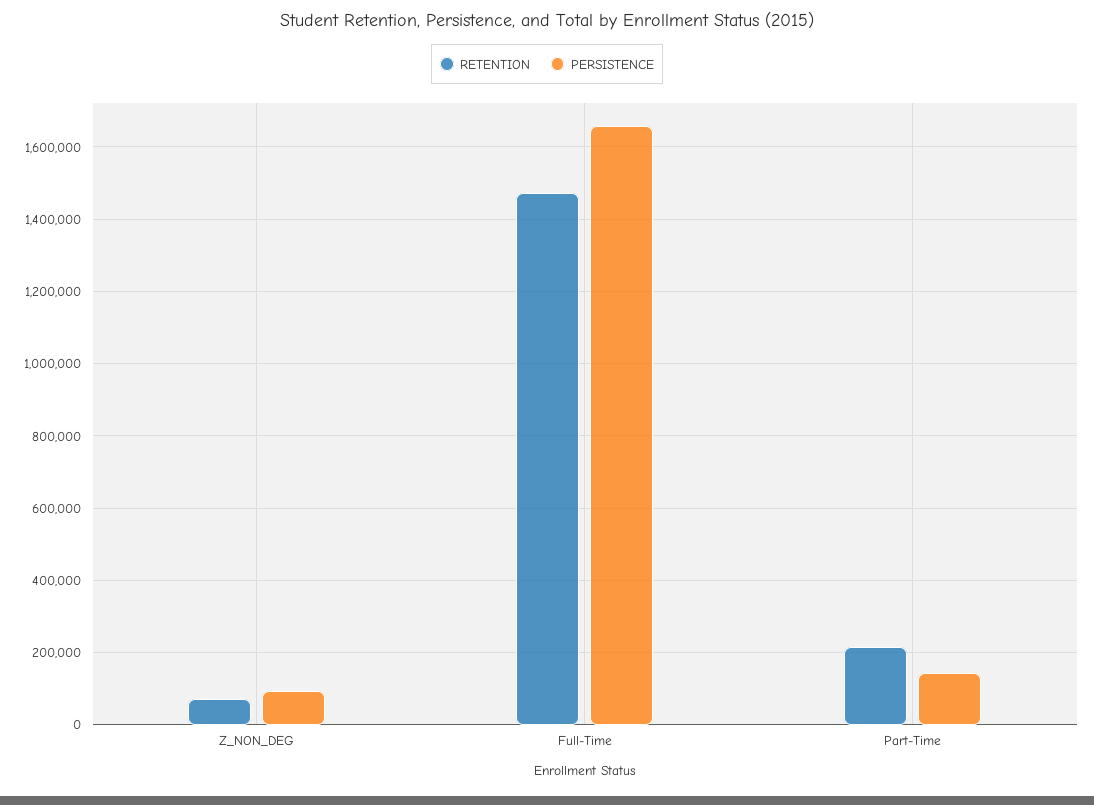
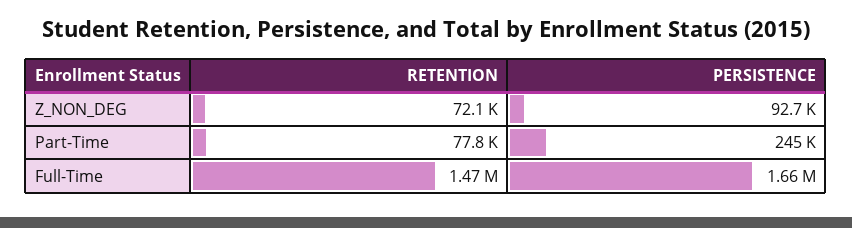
RETENTION, Part-Time: 220000 -> 77800
PERSISTENCE, Part-Time: 140000 -> 245000

